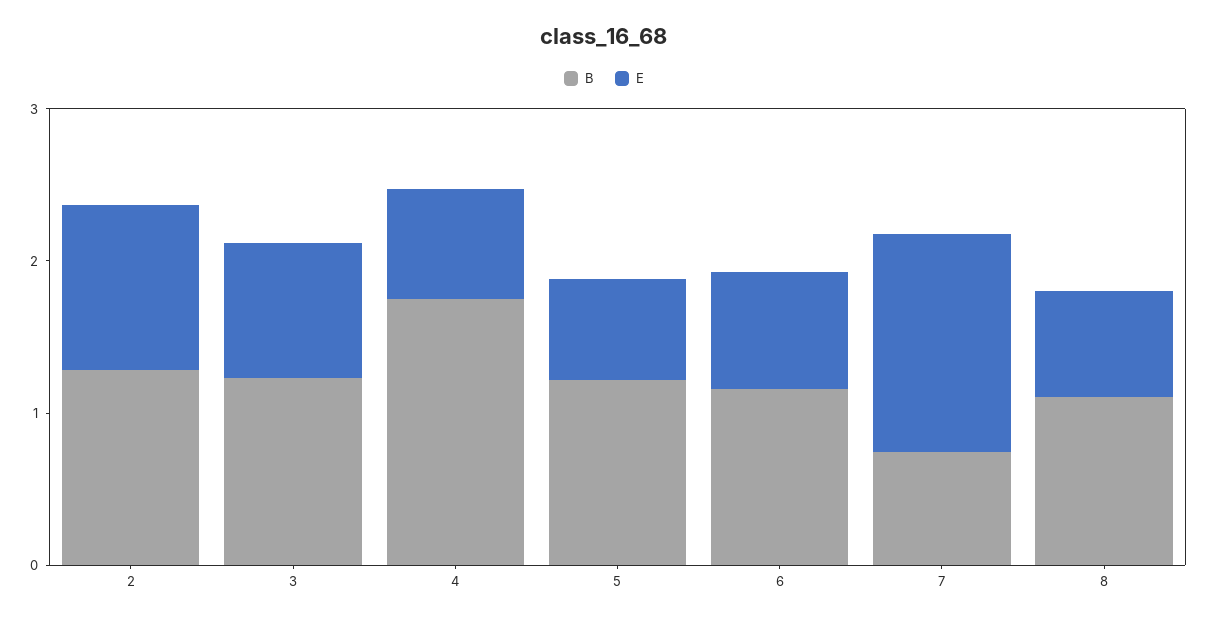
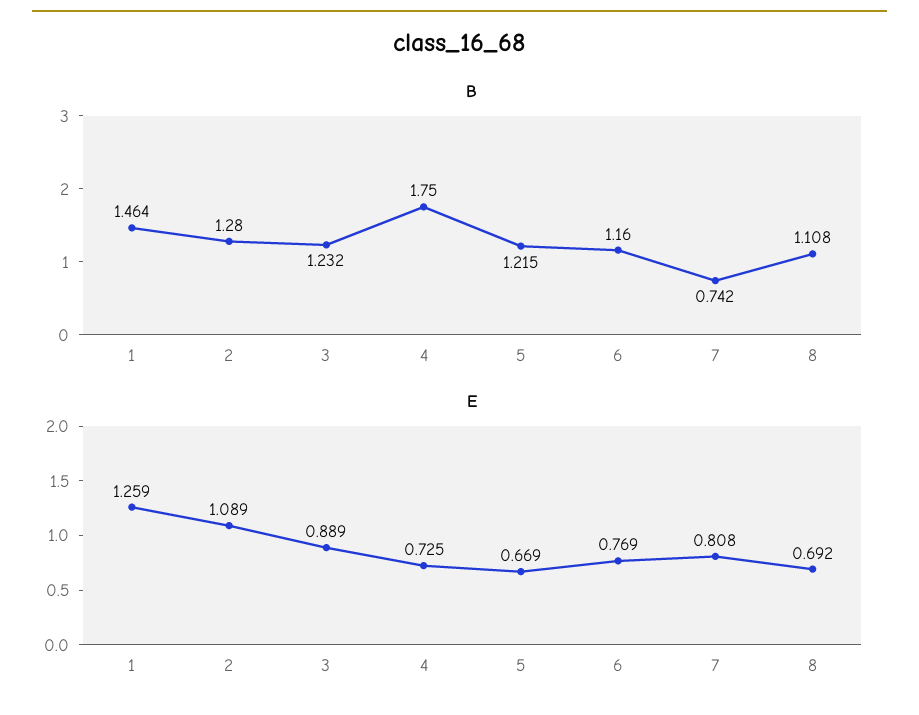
E, 7: 1.4 -> 0.808
B, 1: none -> 1.464
E, 1: none -> 1.259

